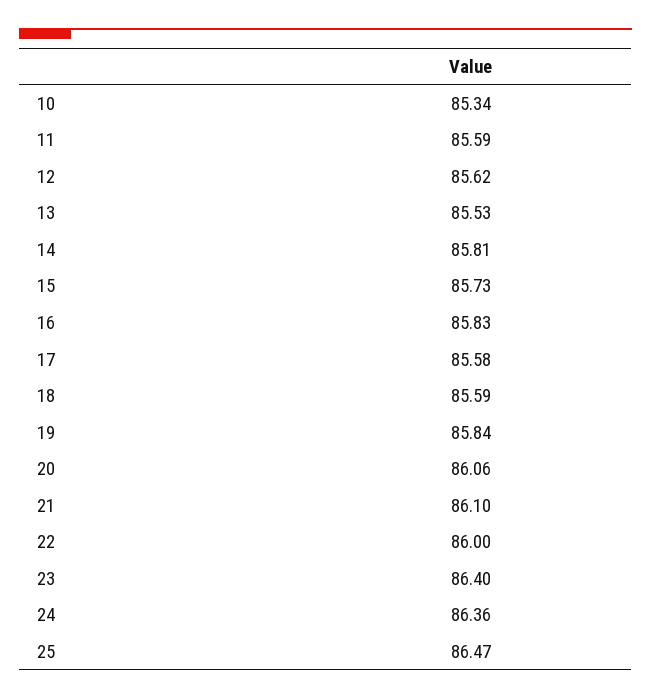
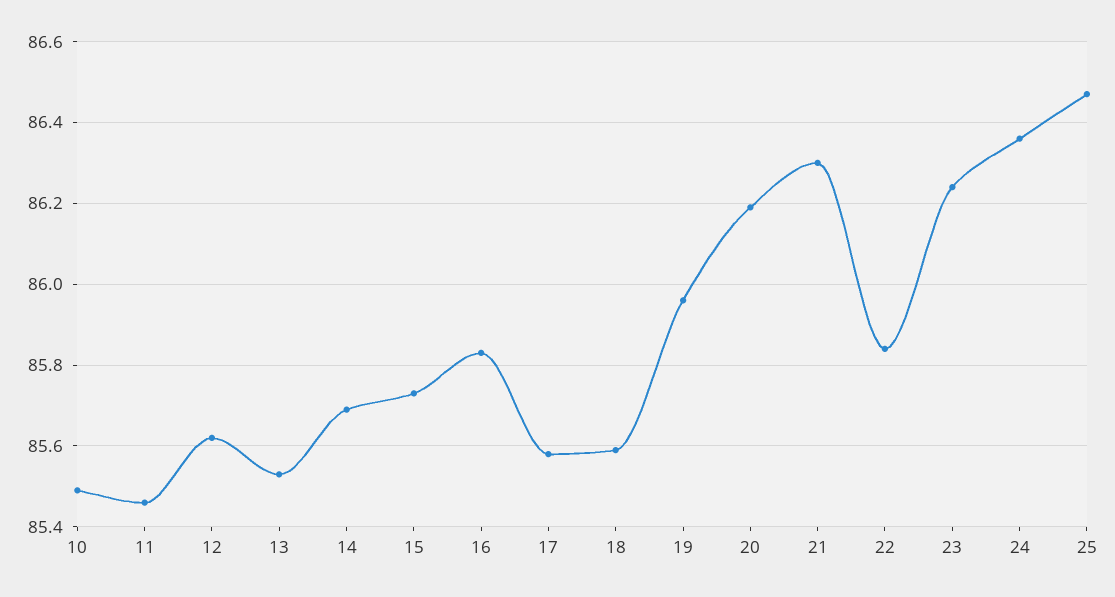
10: 85.34 -> 85.5
11: 85.59 -> 85.45
14: 85.81 -> 85.7
19: 85.84 -> 85.95
20: 86.06 -> 86.2
21: 86.1 -> 86.3
22: 86 -> 85.85
23: 86.4 -> 86.25

